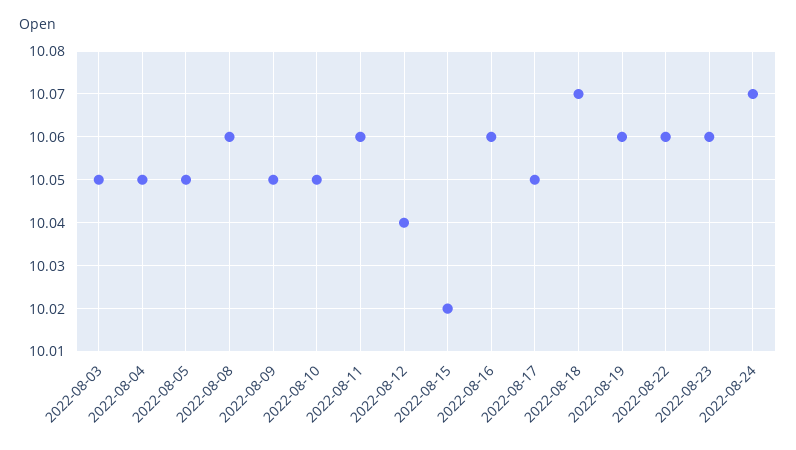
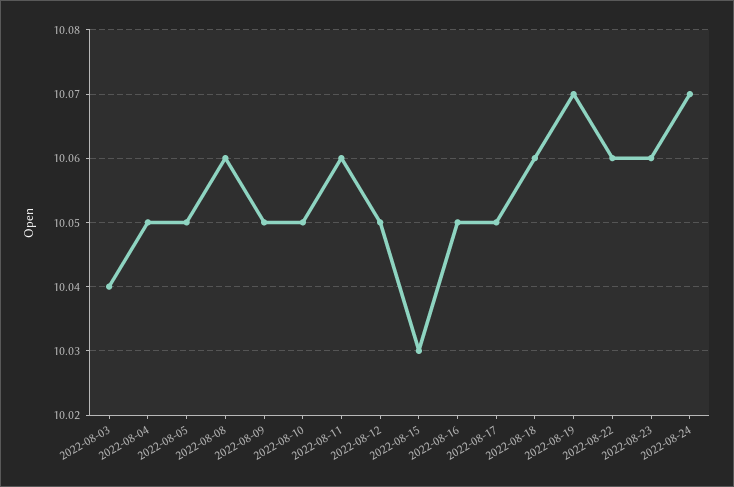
2022-08-03: 10.05 -> 10.04
2022-08-12: 10.04 -> 10.05
2022-08-15: 10.02 -> 10.03
2022-08-16: 10.06 -> 10.05
2022-08-18: 10.07 -> 10.06
2022-08-19: 10.06 -> 10.07

